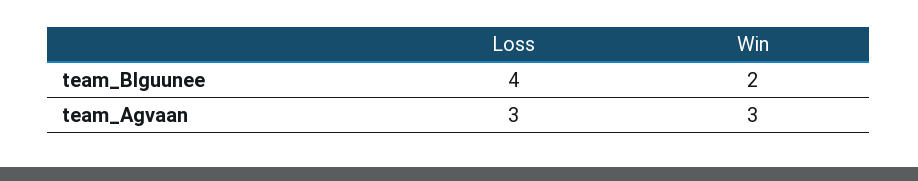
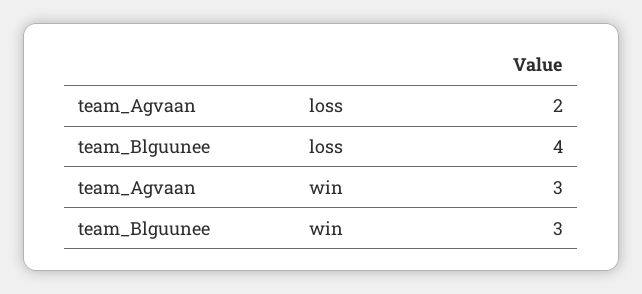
Win, team_Blguunee: 2 -> 3
Loss, team_Agvaan: 3 -> 2

